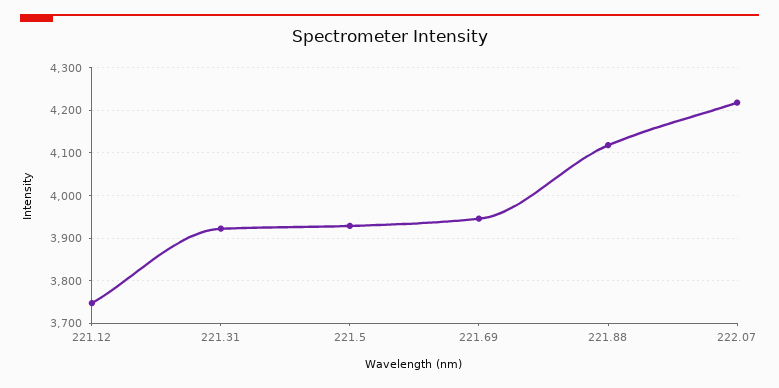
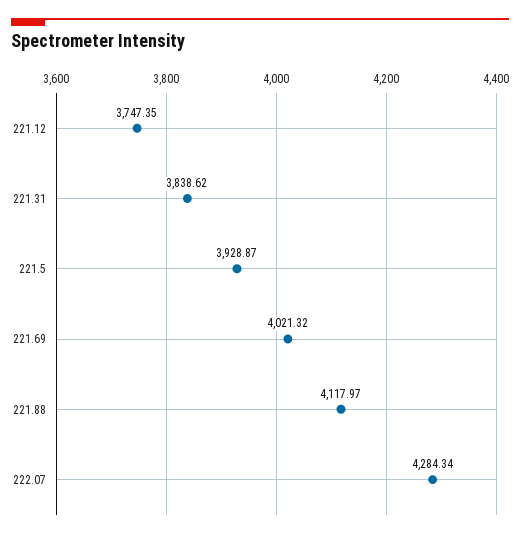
221.31: 3920 -> 3838.62
221.69: 3940 -> 4021.32
222.07: 4220 -> 4284.34

